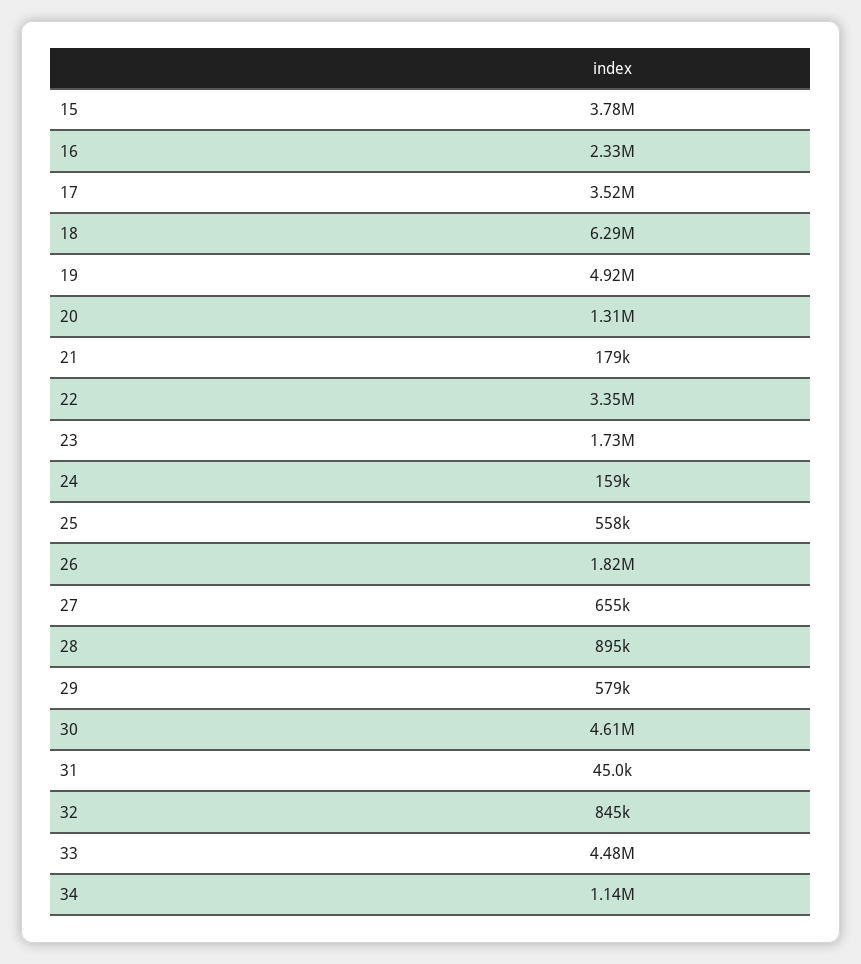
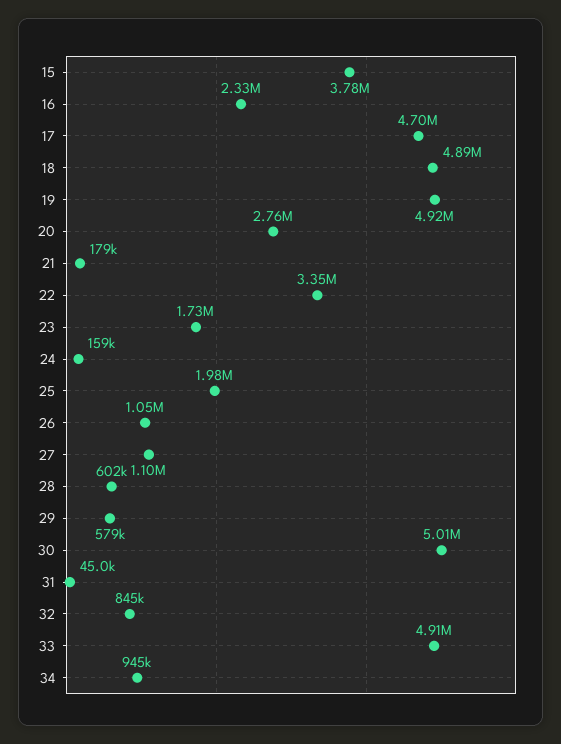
17: 3520000 -> 4700000
18: 6290000 -> 4890000
20: 1310000 -> 2760000
25: 558000 -> 1980000
26: 1820000 -> 1050000
27: 655000 -> 1100000
28: 895000 -> 602000
30: 4610000 -> 5010000
33: 4480000 -> 4910000
34: 1140000 -> 945000

